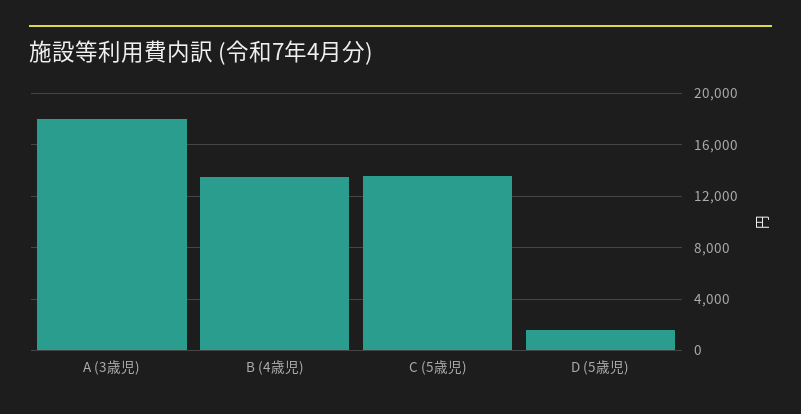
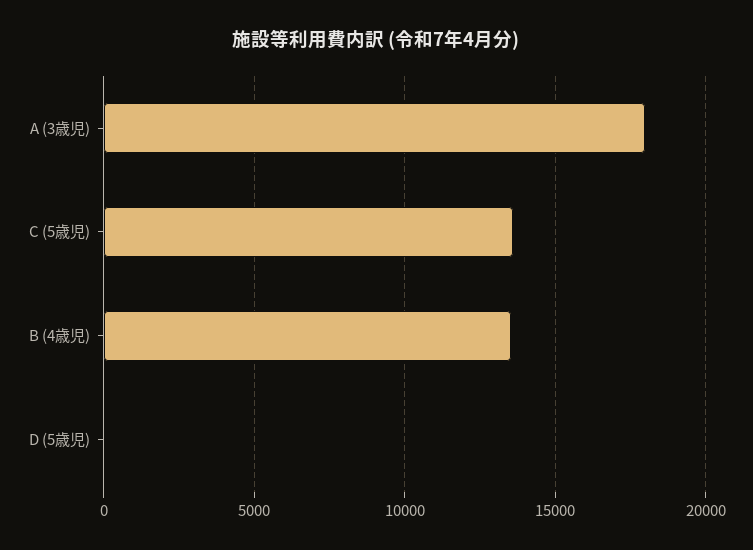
D (5歳児): 1500 -> 0

